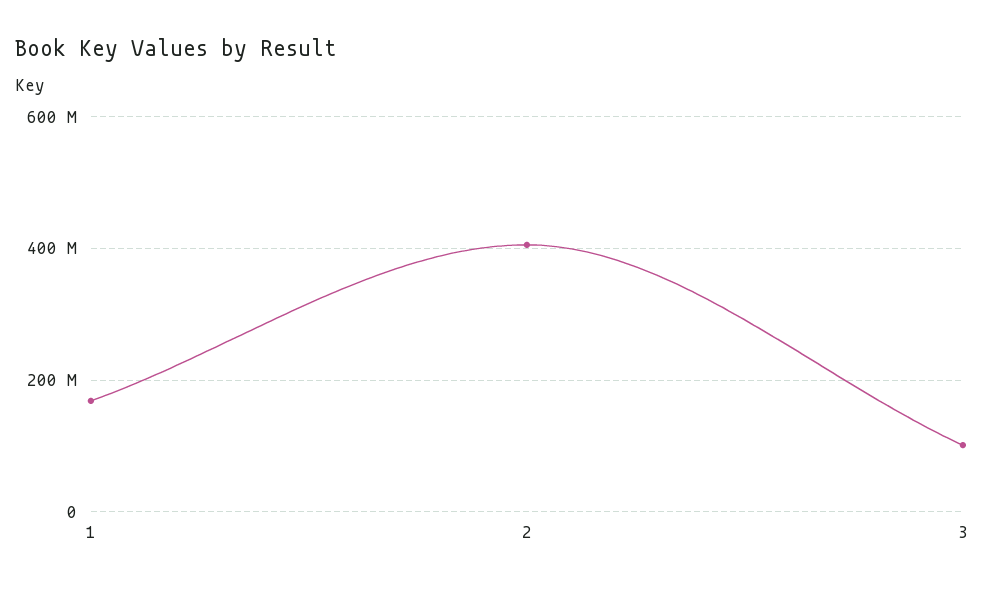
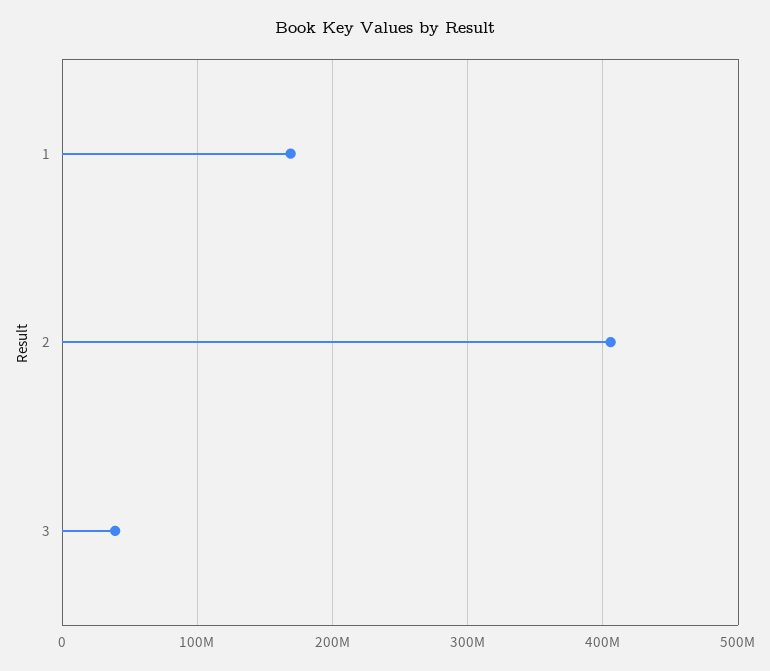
3: 100000000 -> 40000000

